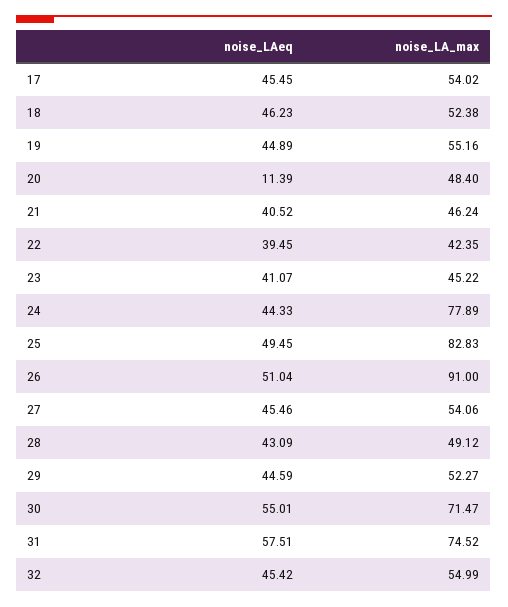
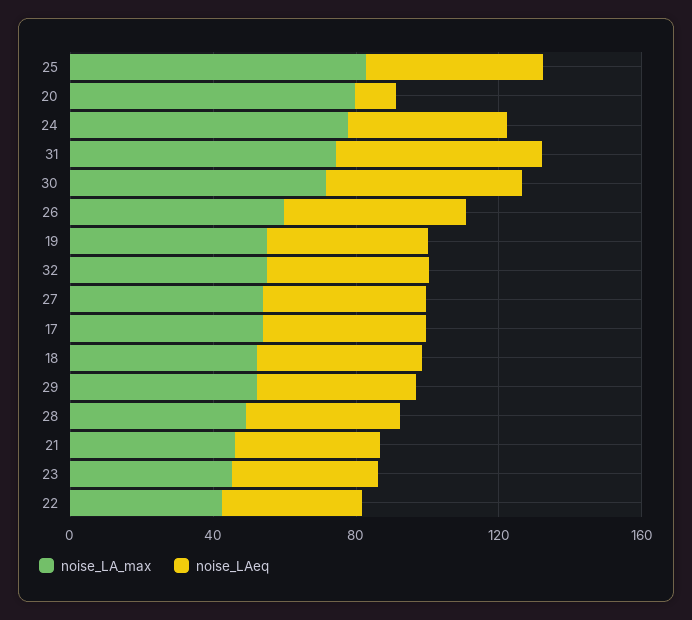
noise_LA_max, 20: 48.4 -> 80
noise_LA_max, 26: 91 -> 60

